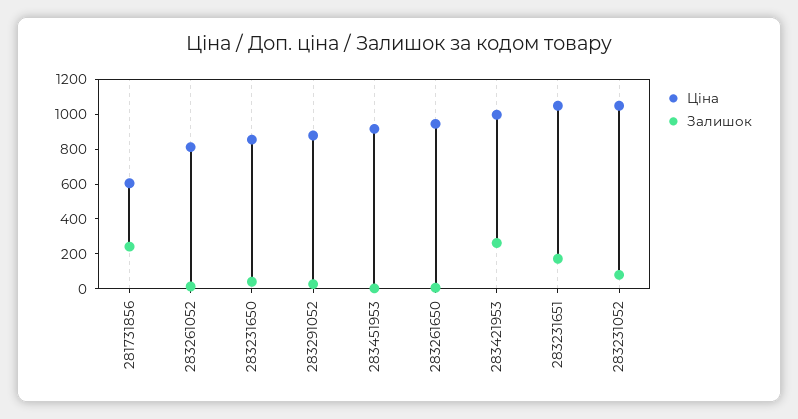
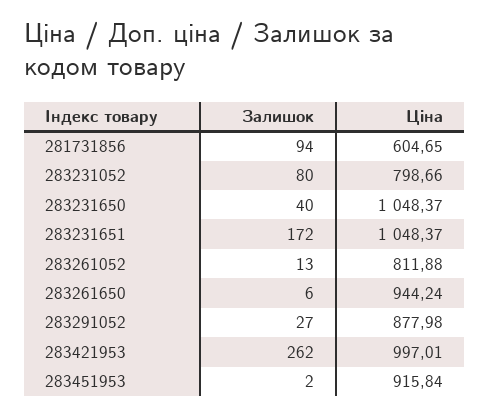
Залишок, 281731856: 250 -> 94
Ціна, 283231650: 850 -> 1048.37
Ціна, 283231052: 1050 -> 798.66

